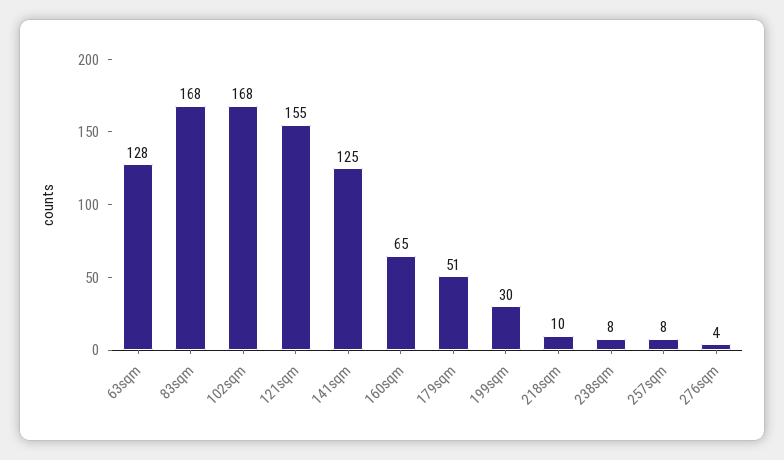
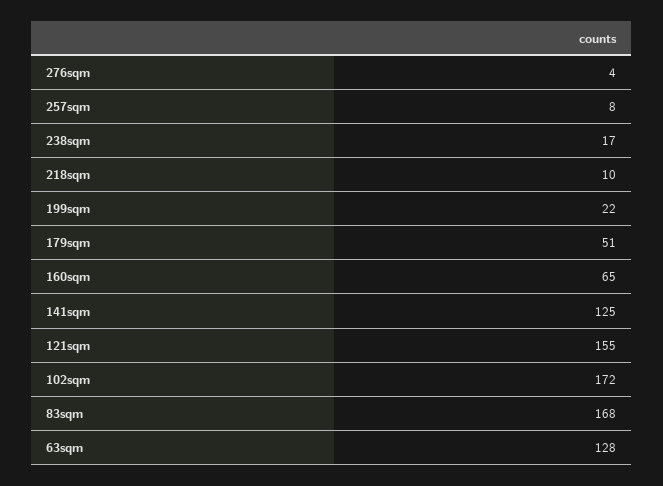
102sqm: 168 -> 172
199sqm: 30 -> 22
238sqm: 8 -> 17

